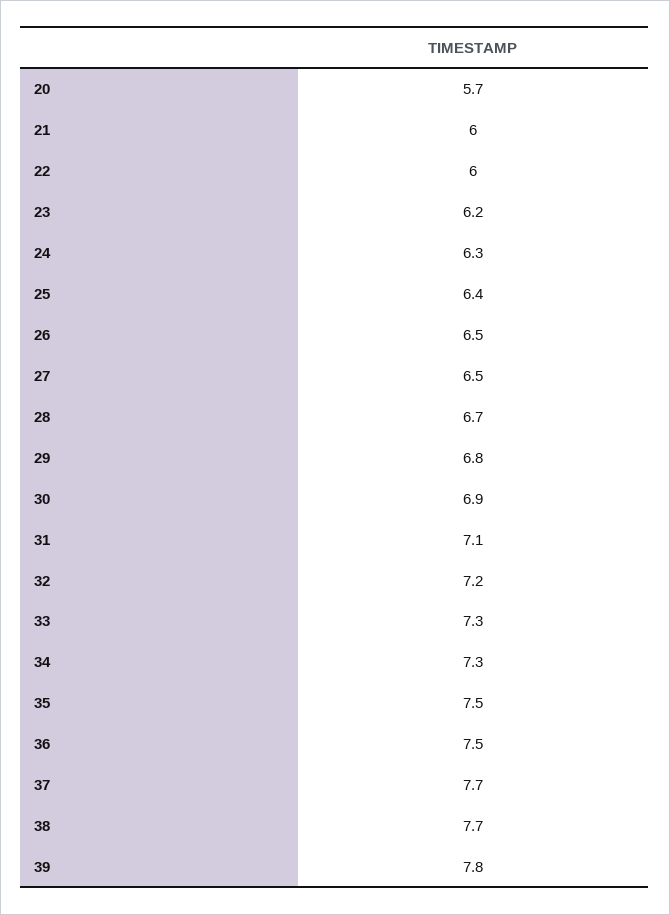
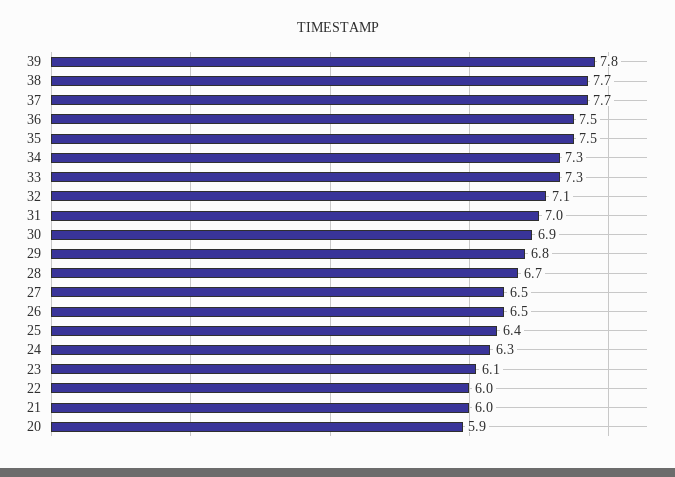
20: 5.7 -> 5.9
23: 6.2 -> 6.1
31: 7.1 -> 7
32: 7.2 -> 7.1

